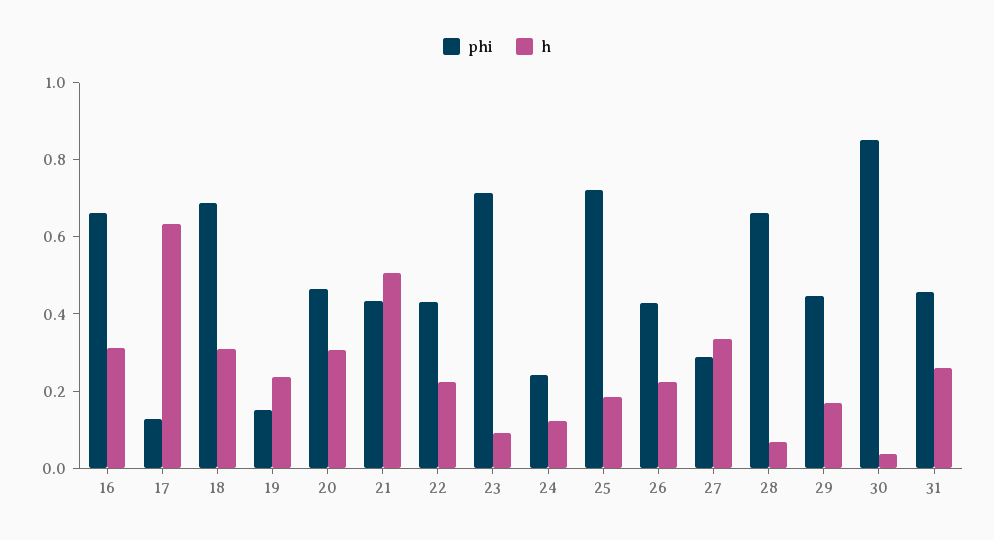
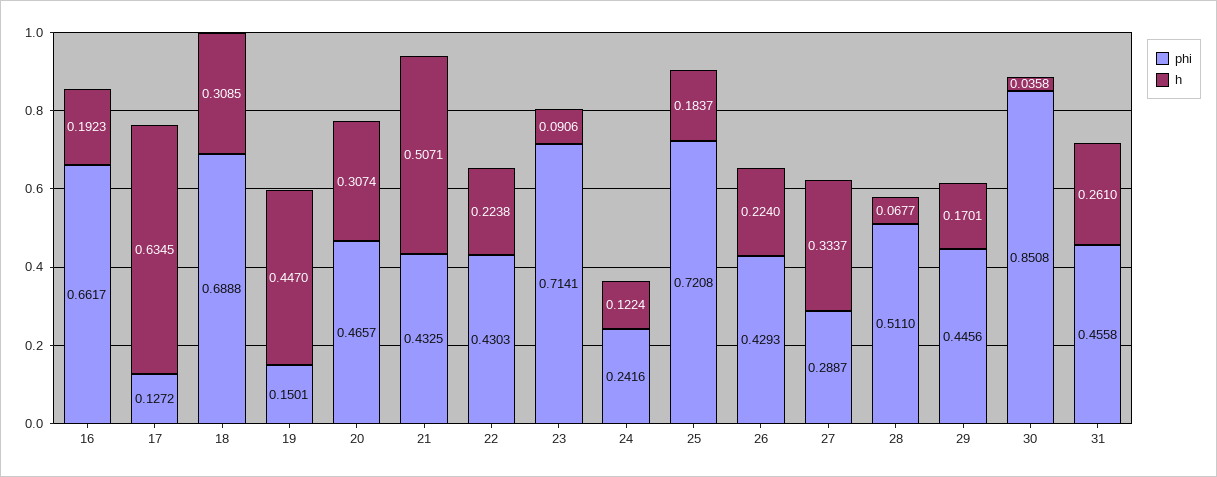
h, 16: 0.3 -> 0.1923
h, 19: 0.25 -> 0.447
phi, 28: 0.65 -> 0.511

